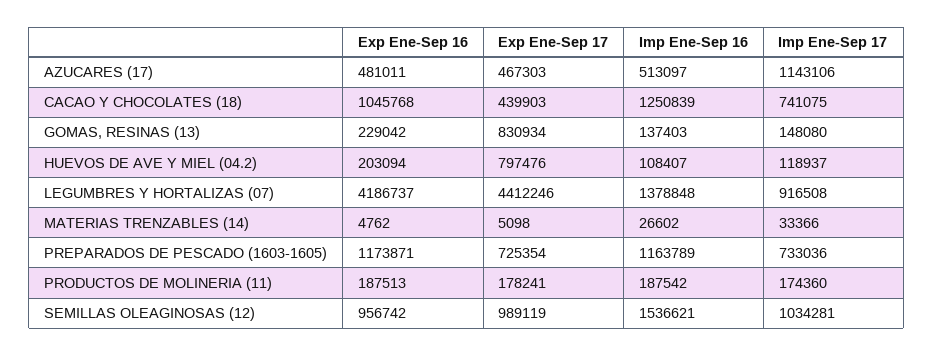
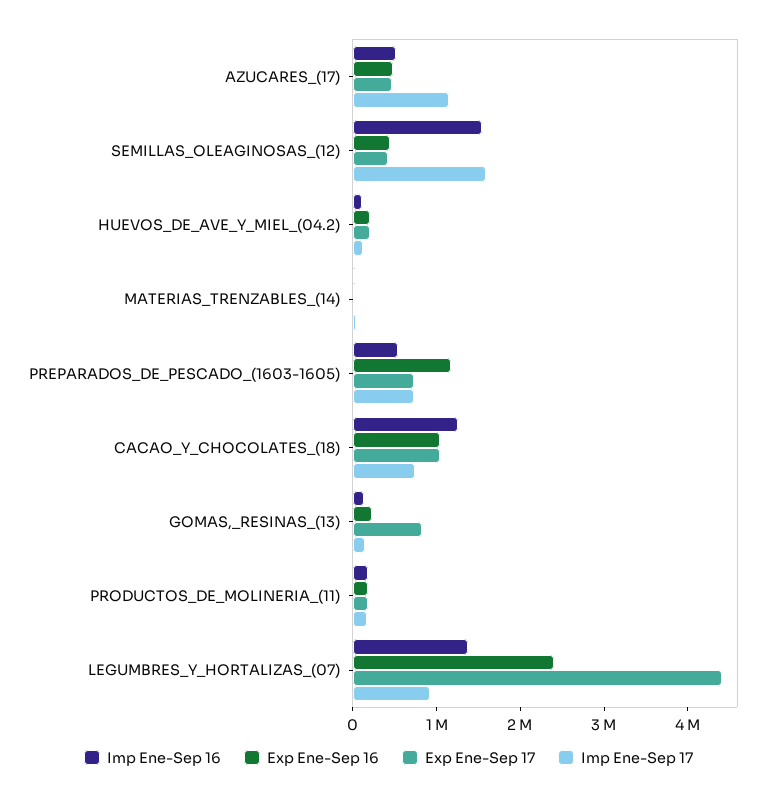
Exp Ene-Sep 17, CACAO Y CHOCOLATES (18): 439903 -> 1000000
Exp Ene-Sep 17, HUEVOS DE AVE Y MIEL (04.2): 797476 -> 200000
Exp Ene-Sep 16, LEGUMBRES Y HORTALIZAS (07): 4186737 -> 2400000
Imp Ene-Sep 16, PREPARADOS DE PESCADO (1603-1605): 1163789 -> 600000
Exp Ene-Sep 16, SEMILLAS OLEAGINOSAS (12): 956742 -> 400000
Exp Ene-Sep 17, SEMILLAS OLEAGINOSAS (12): 989119 -> 400000
Imp Ene-Sep 17, SEMILLAS OLEAGINOSAS (12): 1034281 -> 1600000

